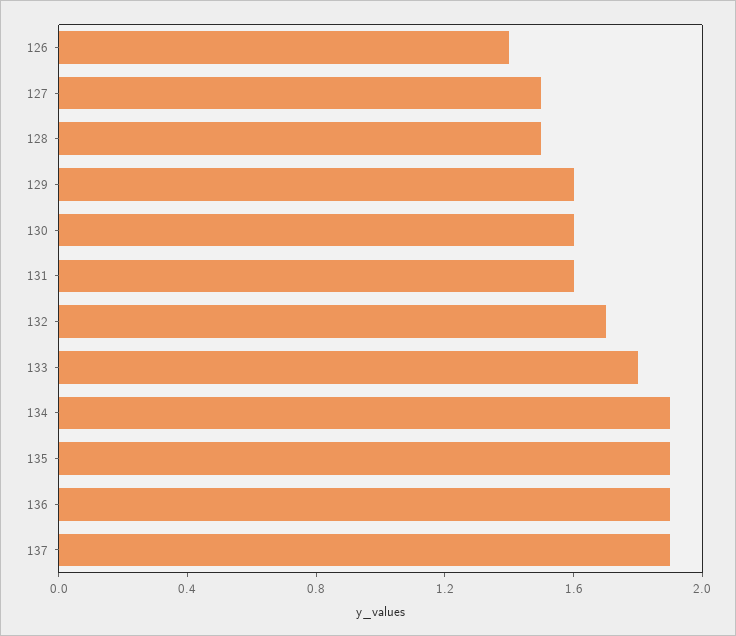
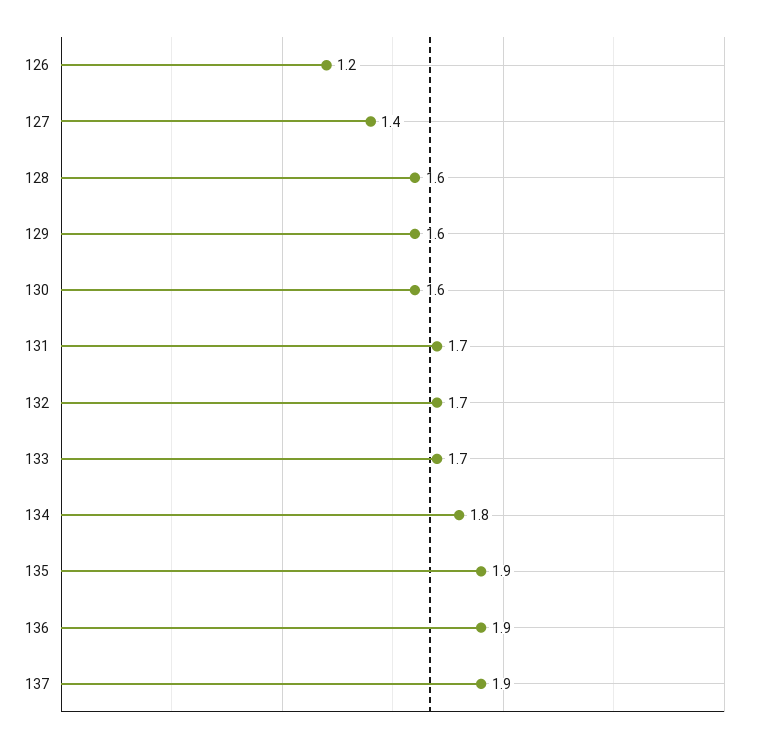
126: 1.4 -> 1.2
127: 1.5 -> 1.4
128: 1.5 -> 1.6
131: 1.6 -> 1.7
133: 1.8 -> 1.7
134: 1.9 -> 1.8

